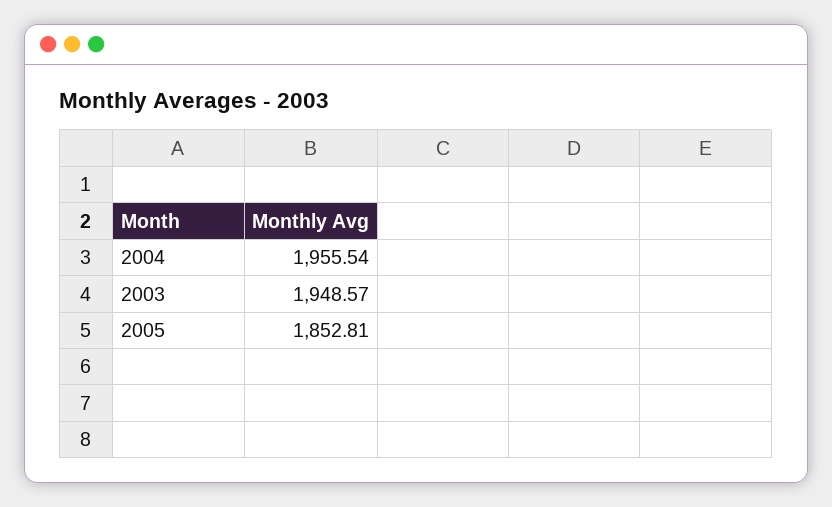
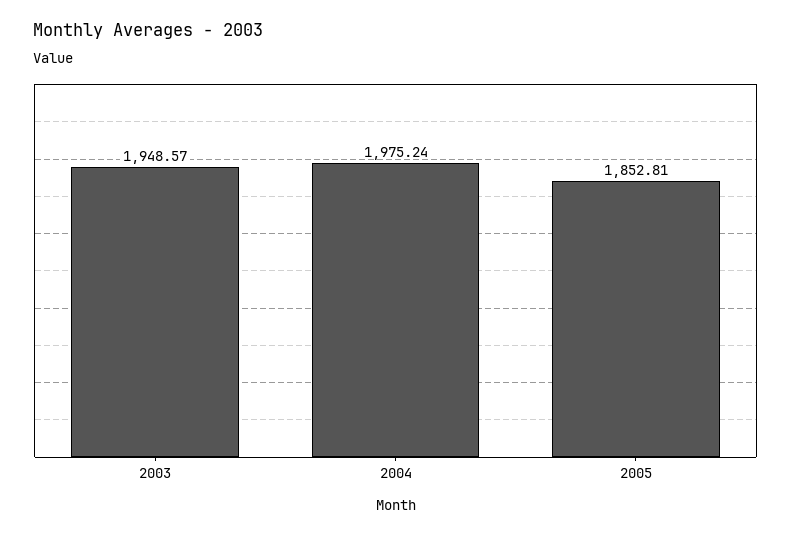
2004: 1955.54 -> 1975.24

